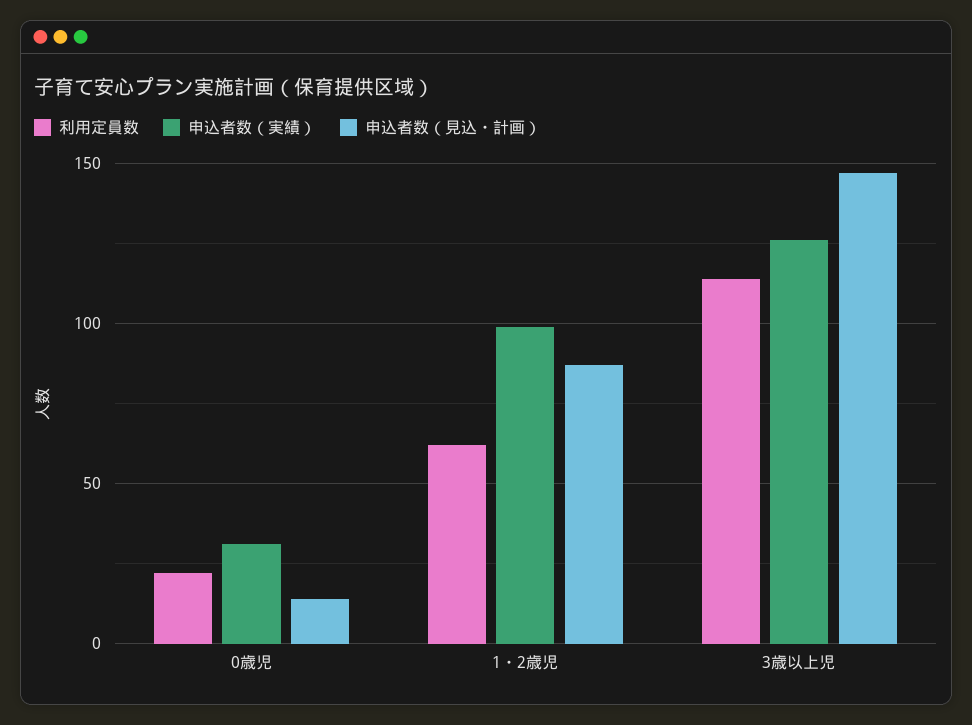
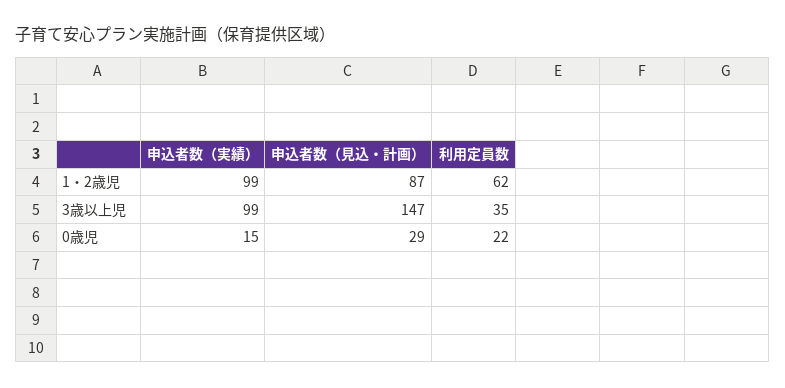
申込者数（実績）, 0歳児: 30 -> 15
申込者数（見込・計画）, 0歳児: 15 -> 29
利用定員数, 3歳以上児: 115 -> 35
申込者数（実績）, 3歳以上児: 125 -> 99

